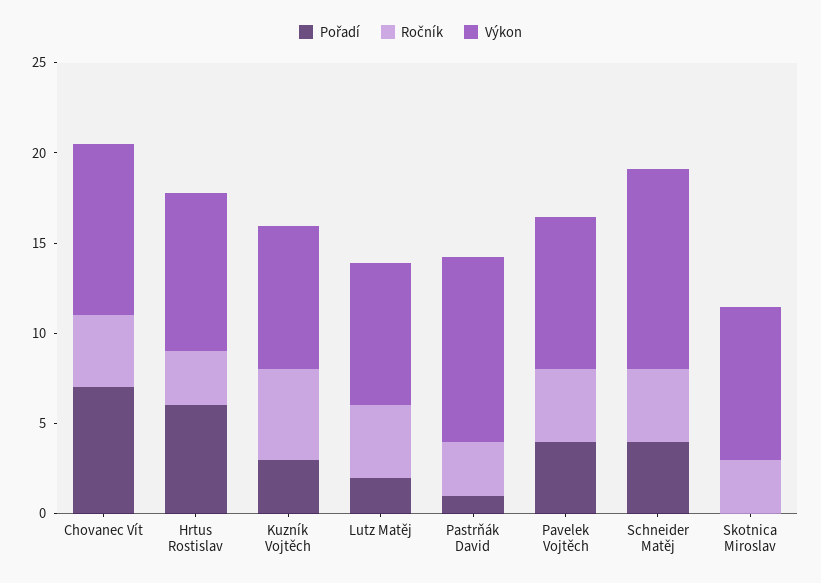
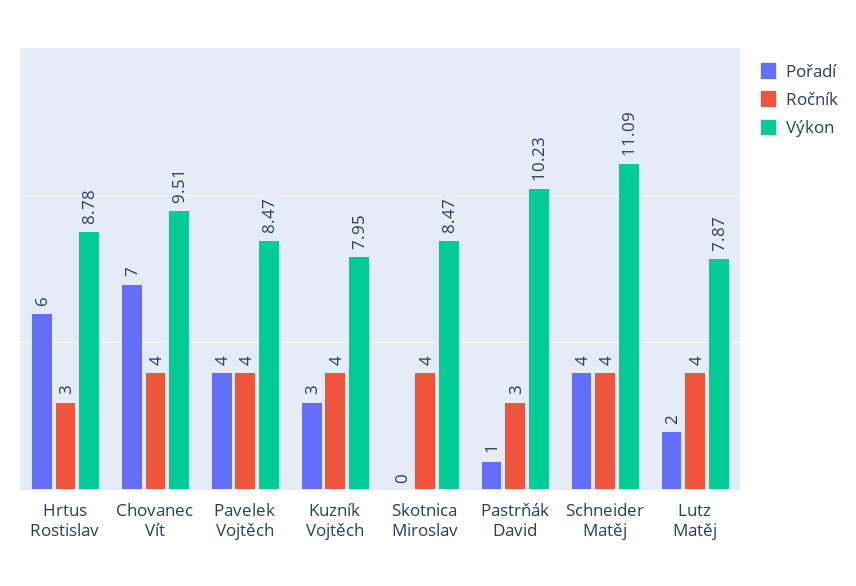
Ročník, Kuzník Vojtěch: 5 -> 4
Ročník, Skotnica Miroslav: 3 -> 4

